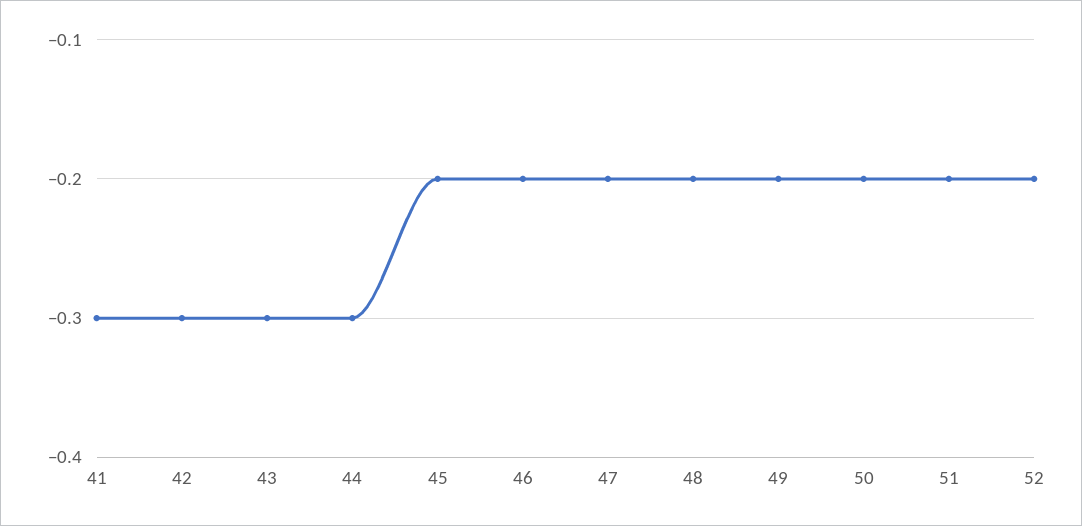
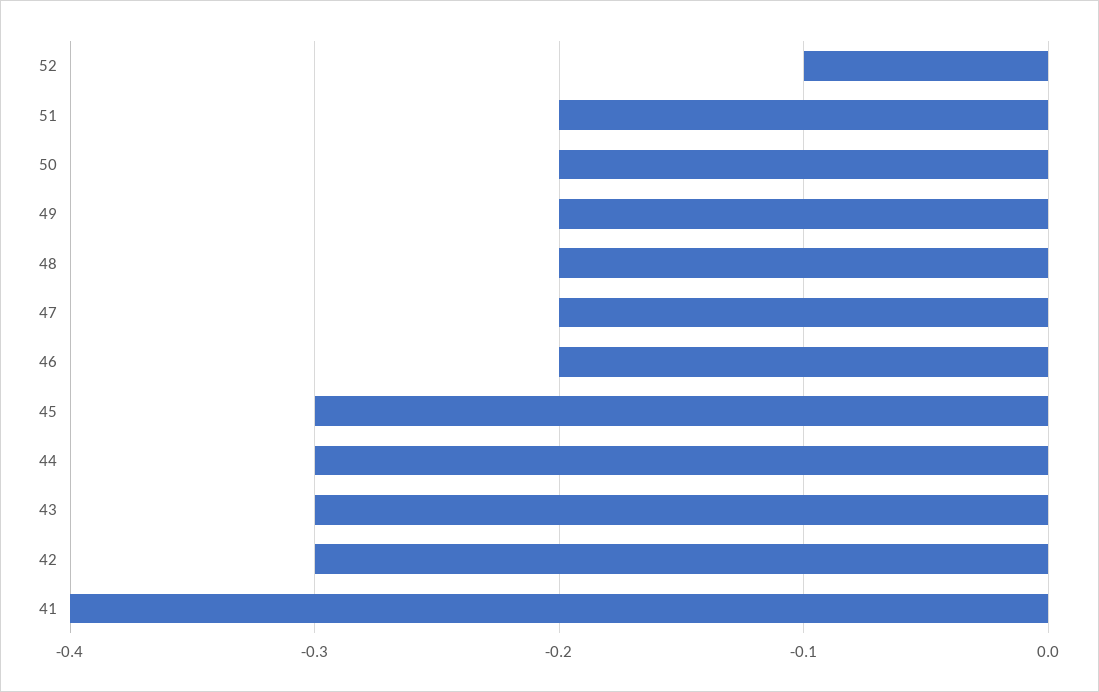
41: -0.3 -> -0.4
45: -0.2 -> -0.3
52: -0.2 -> -0.1

